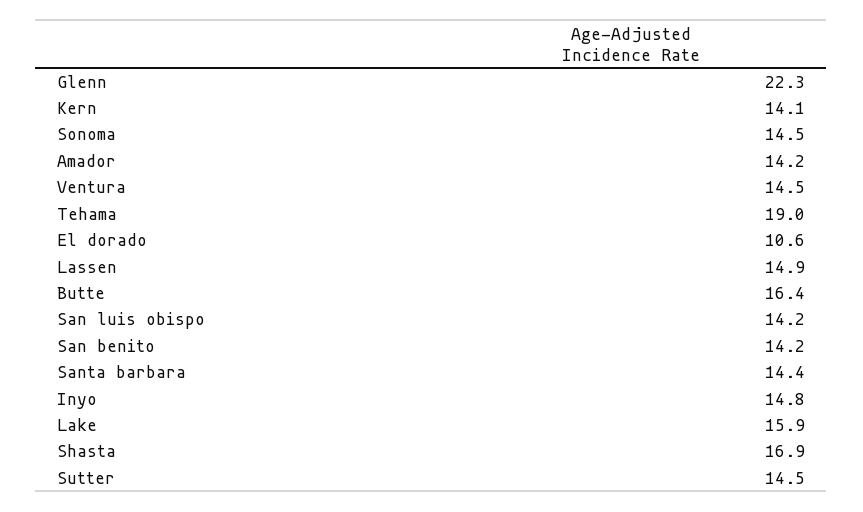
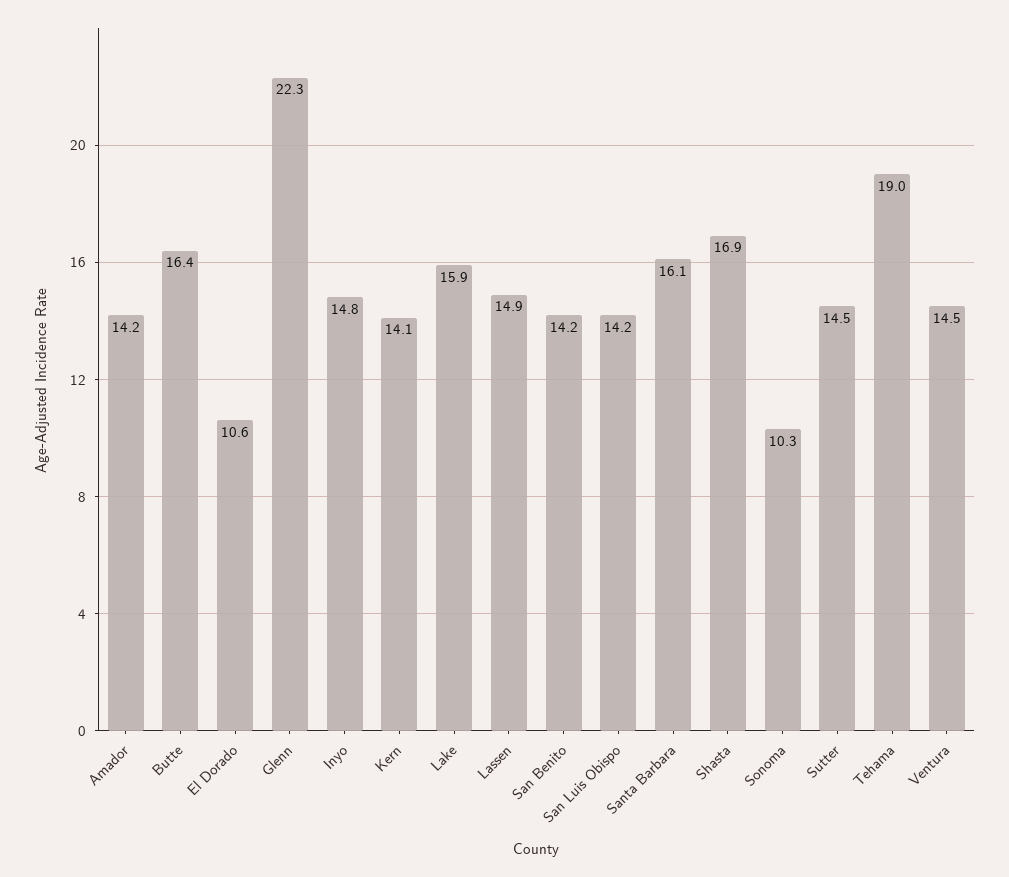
Sonoma: 14.5 -> 10.3
Santa barbara: 14.4 -> 16.1

